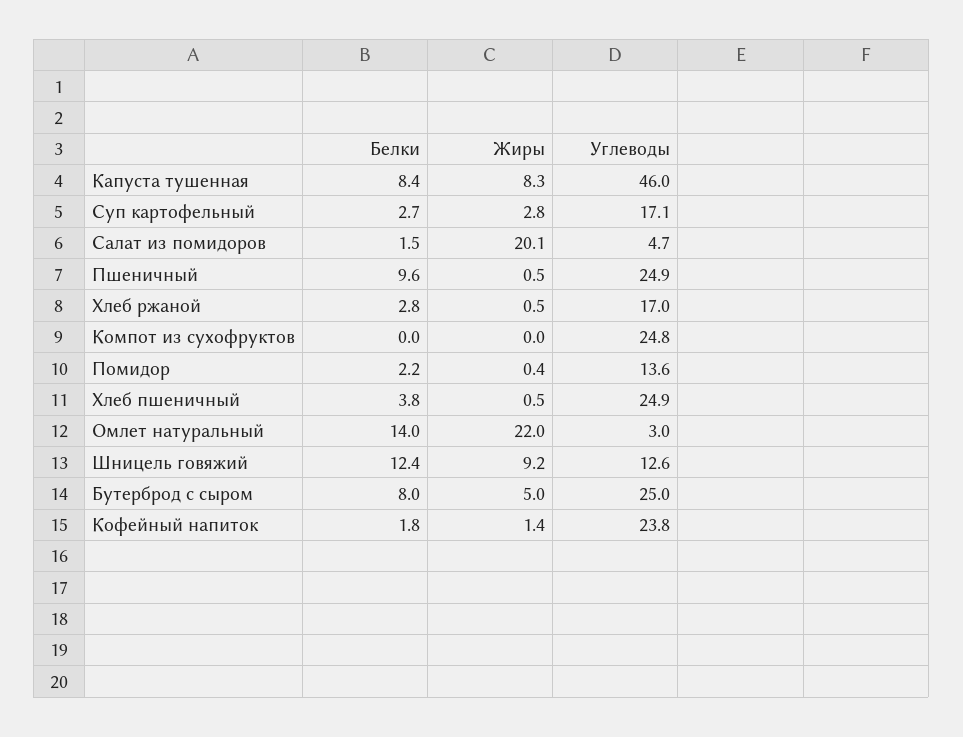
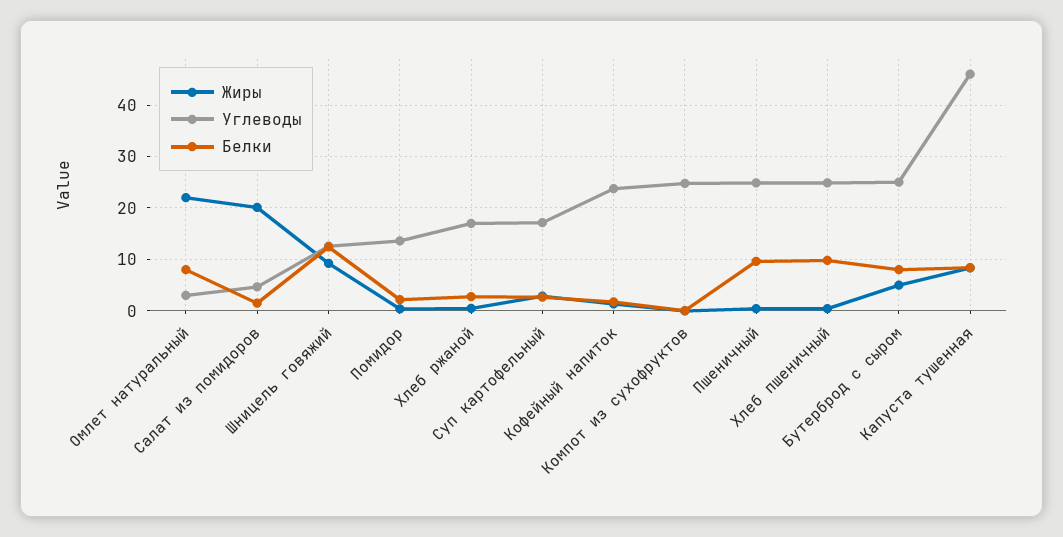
Белки, Хлеб пшеничный: 3.8 -> 10
Белки, Омлет натуральный: 14 -> 8

